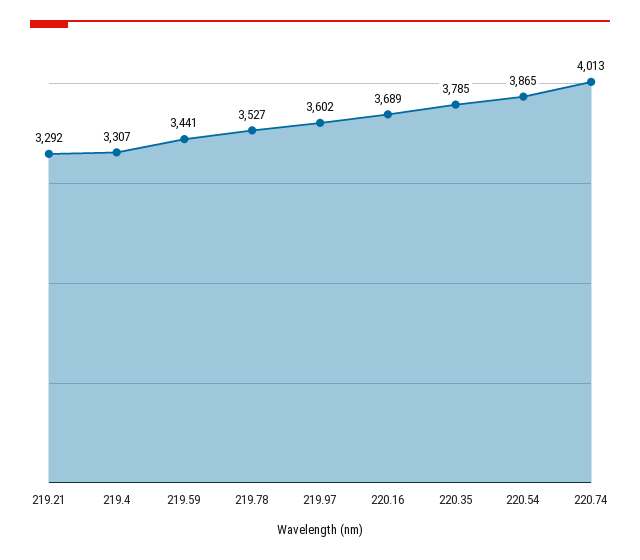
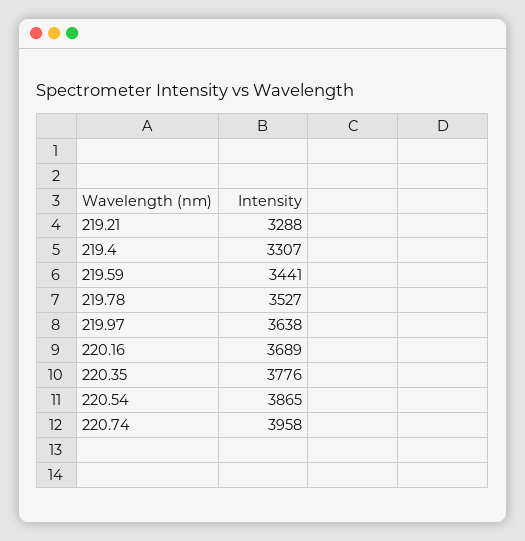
219.21: 3292 -> 3288
219.97: 3602 -> 3638
220.35: 3785 -> 3776
220.74: 4013 -> 3958

